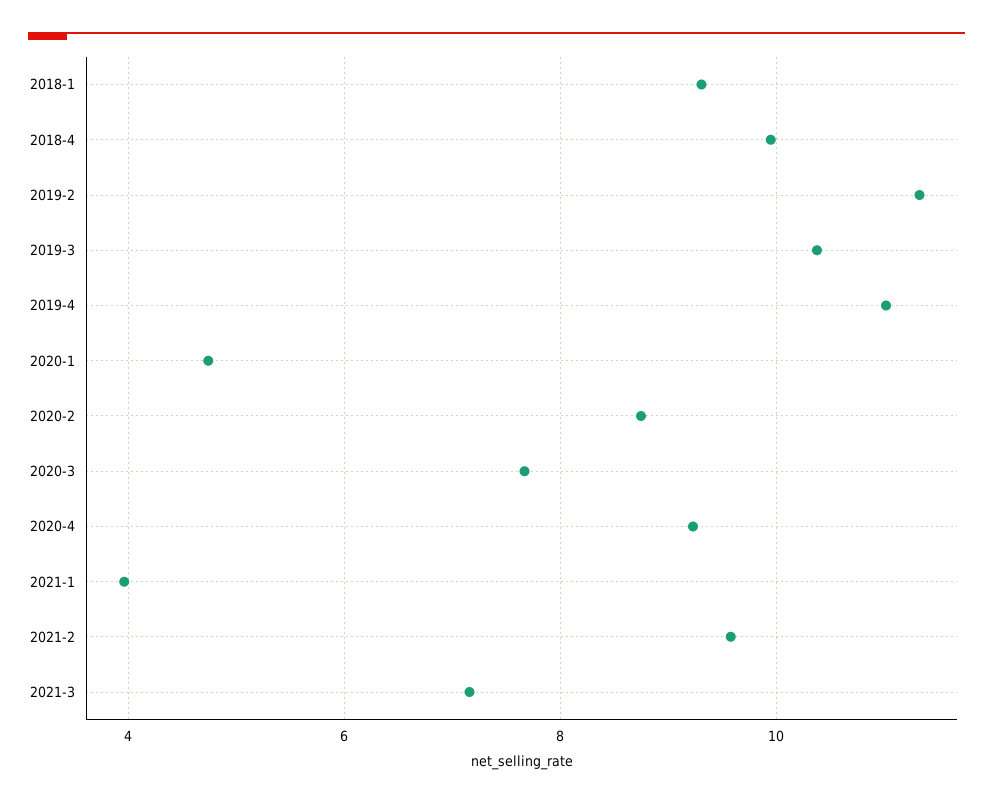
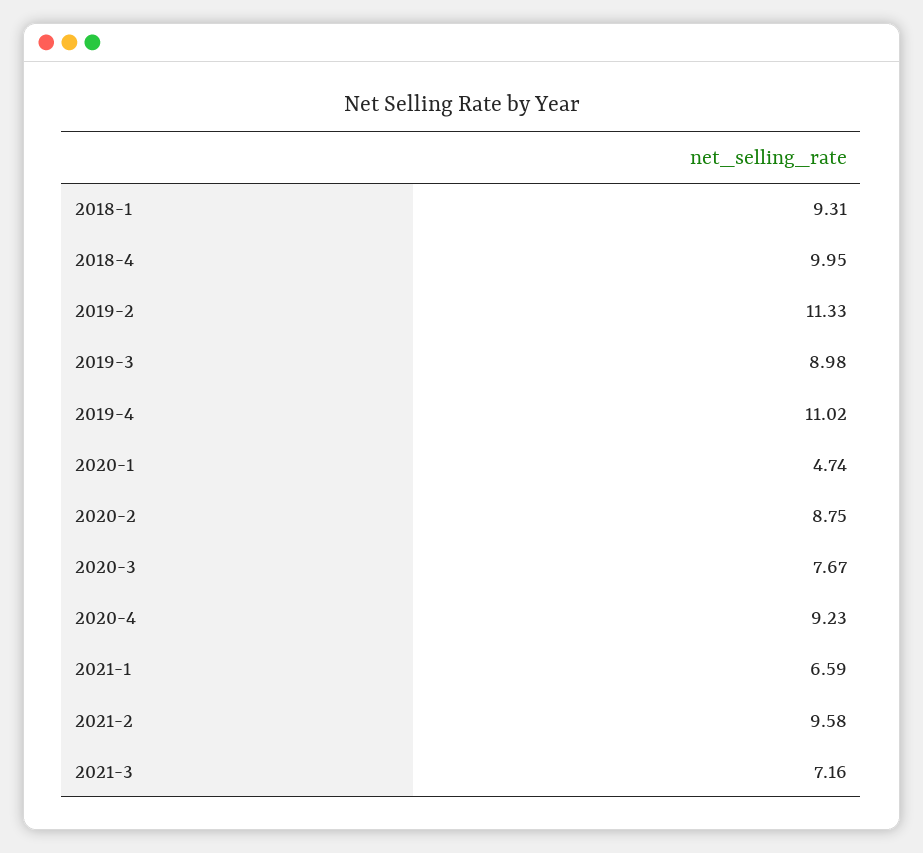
2019-3: 10.4 -> 8.98
2021-1: 4 -> 6.59

